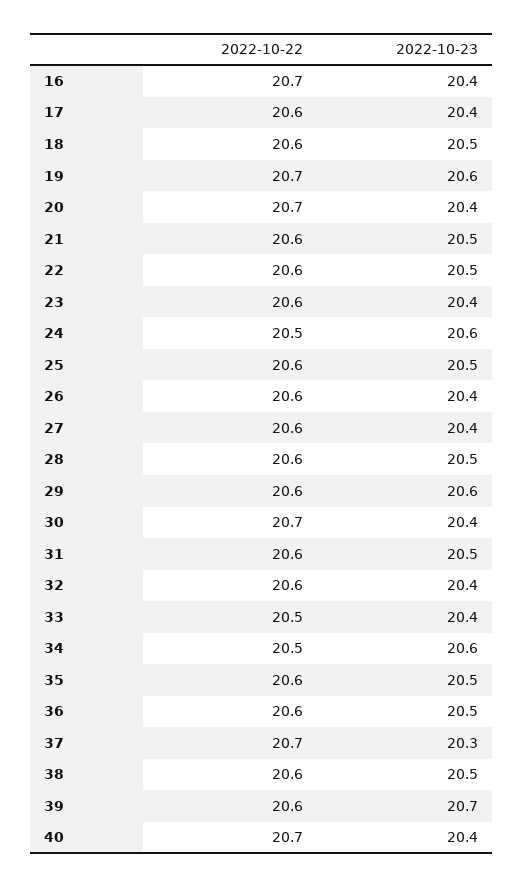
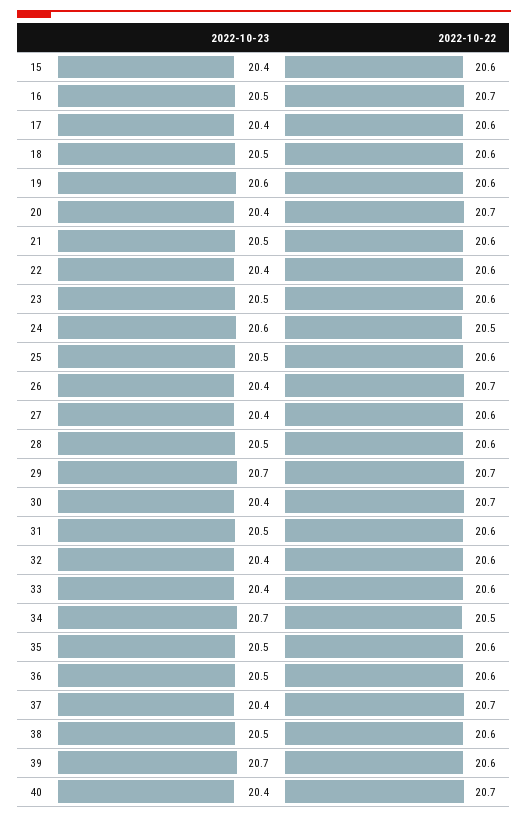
2022-10-23, 16: 20.4 -> 20.5
2022-10-22, 19: 20.7 -> 20.6
2022-10-23, 22: 20.5 -> 20.4
2022-10-23, 23: 20.4 -> 20.5
2022-10-22, 26: 20.6 -> 20.7
2022-10-22, 29: 20.6 -> 20.7
2022-10-23, 29: 20.6 -> 20.7
2022-10-22, 33: 20.5 -> 20.6
2022-10-23, 34: 20.6 -> 20.7
2022-10-23, 37: 20.3 -> 20.4
2022-10-23, 15: none -> 20.4
2022-10-22, 15: none -> 20.6

